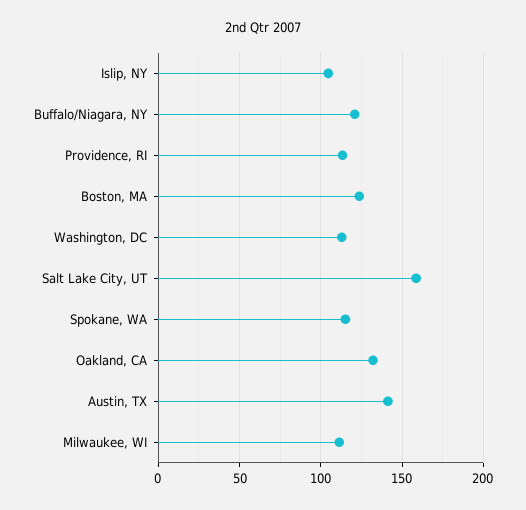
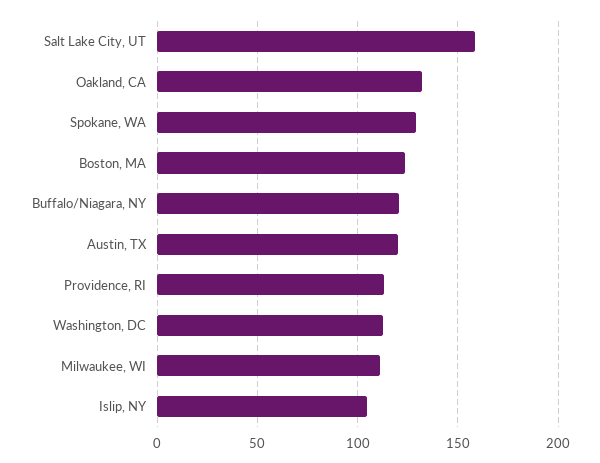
Spokane, WA: 115 -> 130
Austin, TX: 140 -> 120

